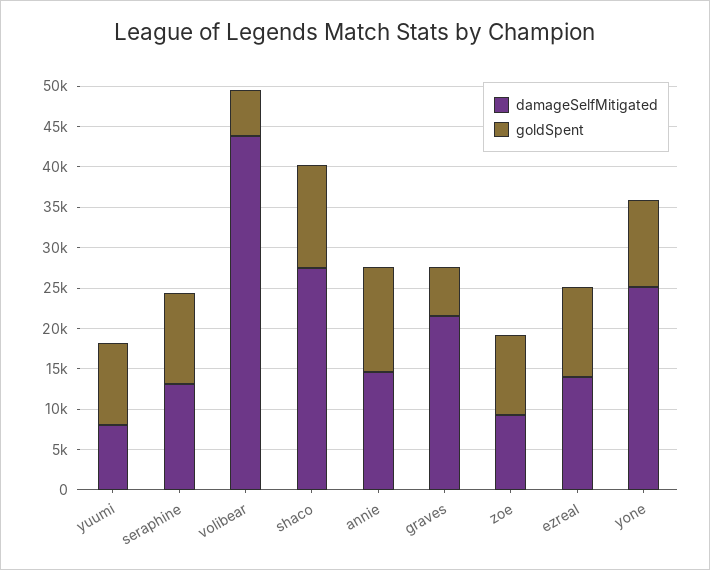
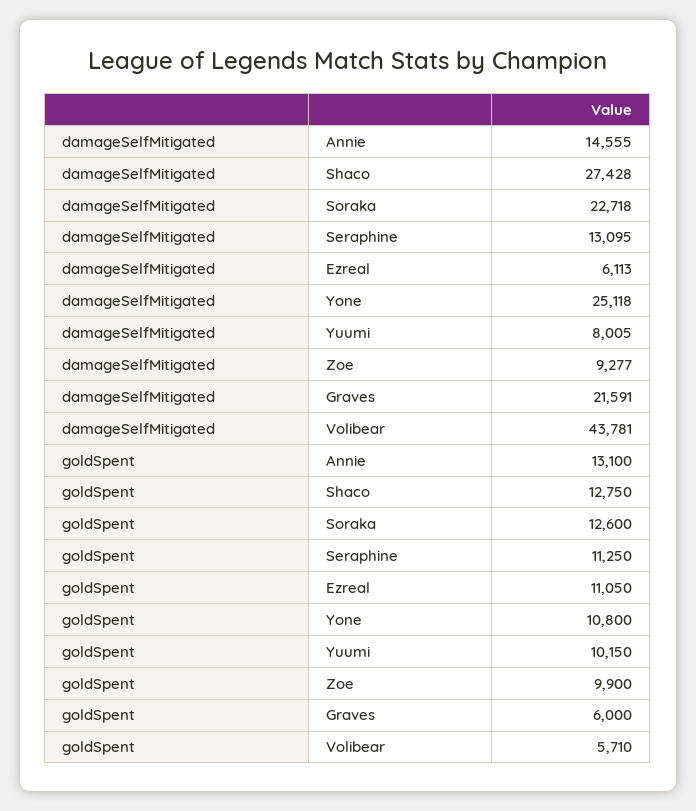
damageSelfMitigated, ezreal: 14000 -> 6113
damageSelfMitigated, Soraka: none -> 22718
goldSpent, Soraka: none -> 12600

